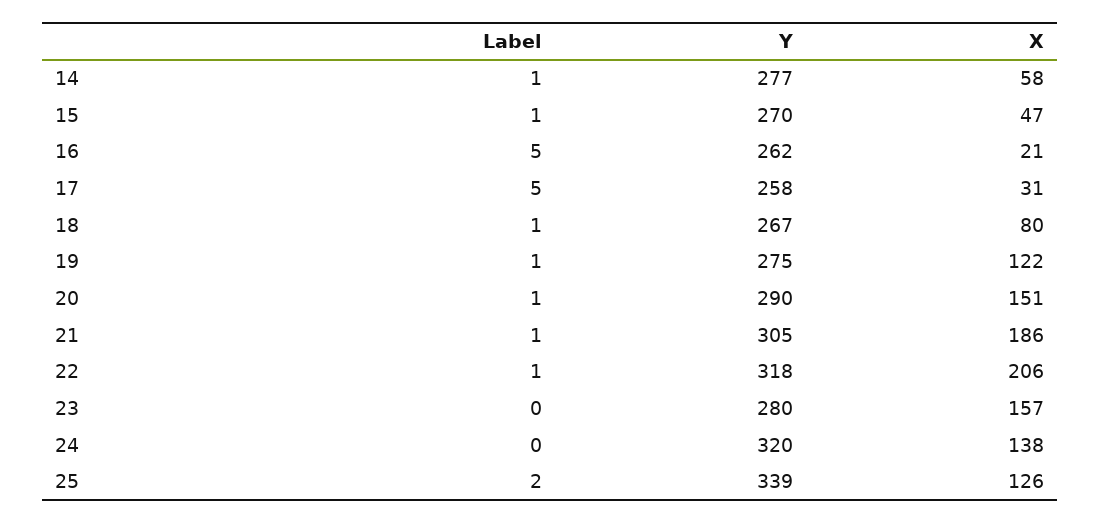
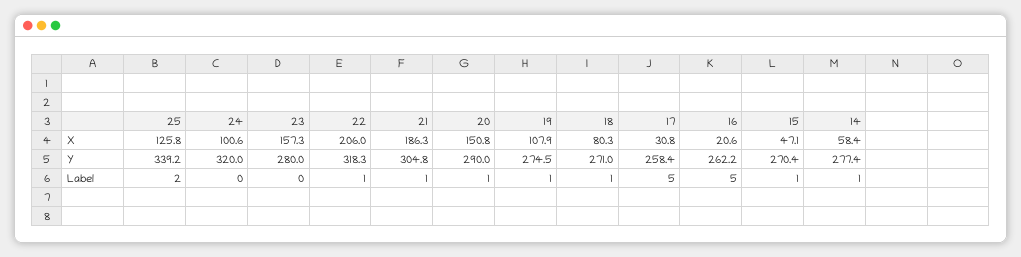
Y, 18: 267 -> 271
X, 19: 122 -> 107.9
X, 24: 138 -> 100.6

